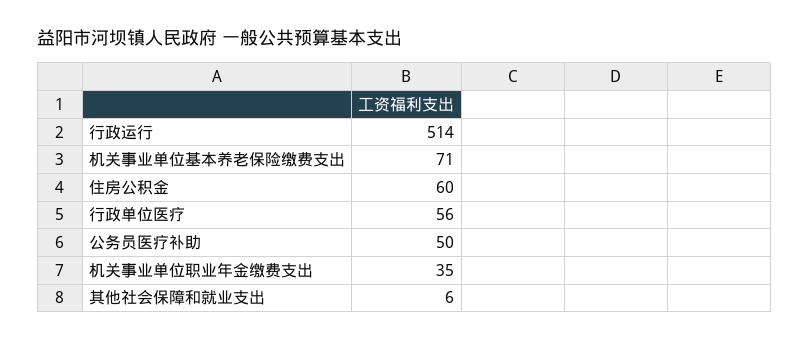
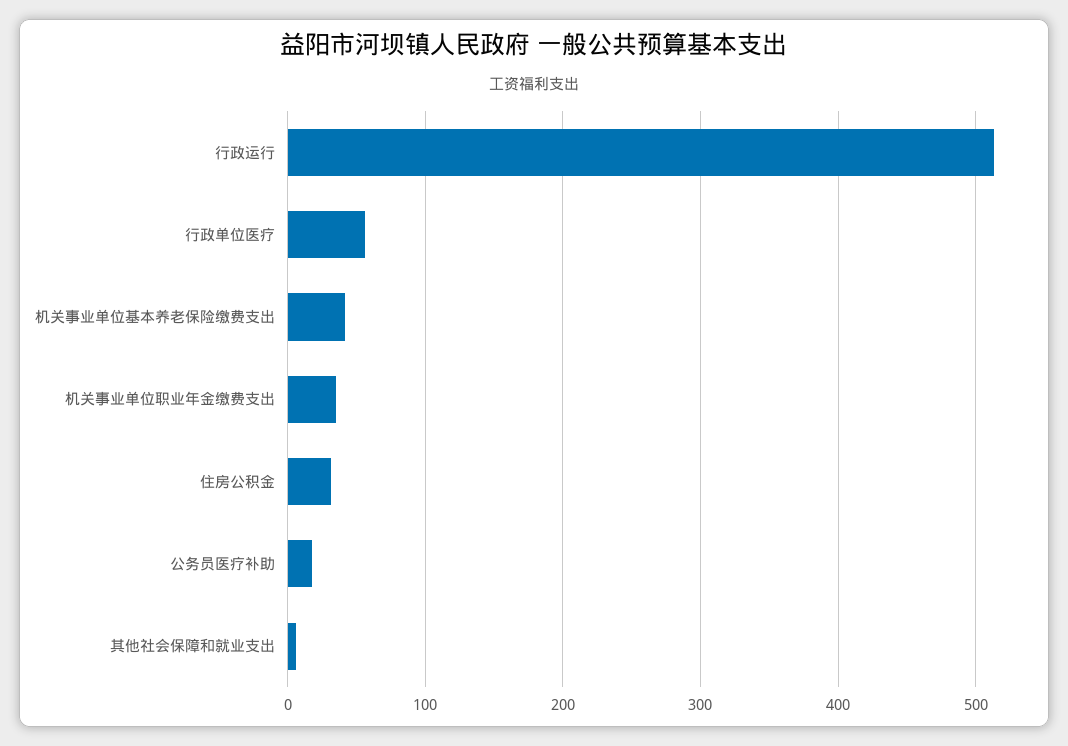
机关事业单位基本养老保险缴费支出: 71 -> 40
住房公积金: 60 -> 30
公务员医疗补助: 50 -> 20

